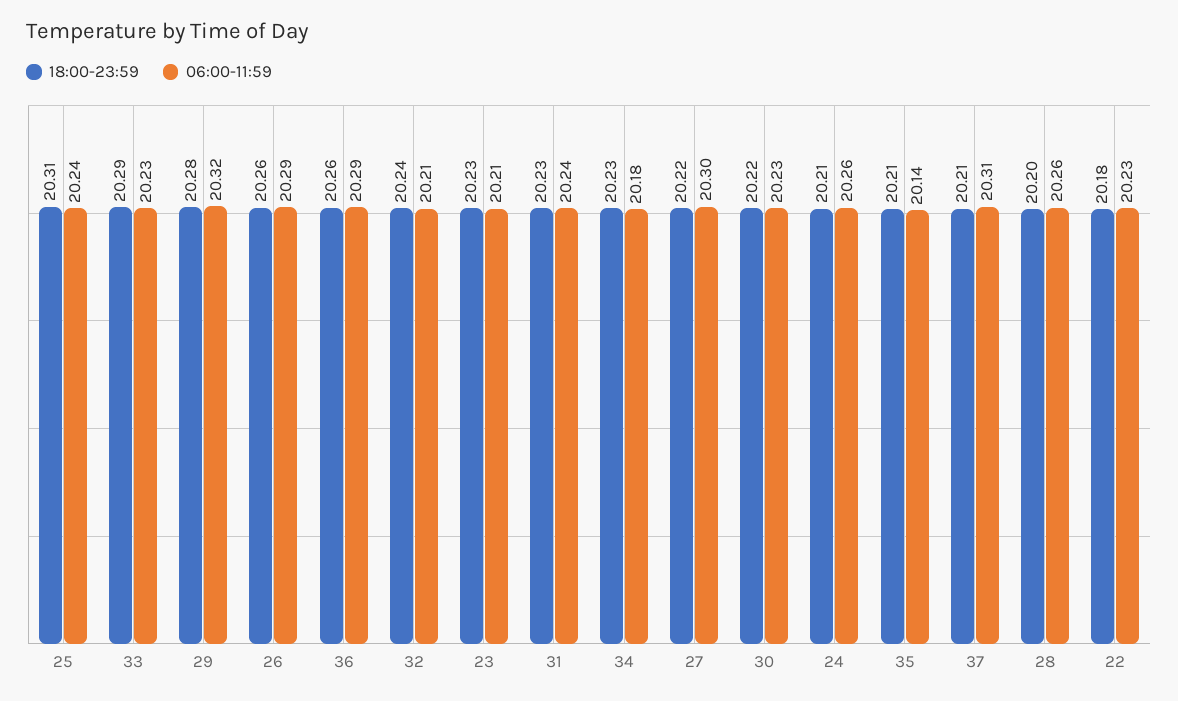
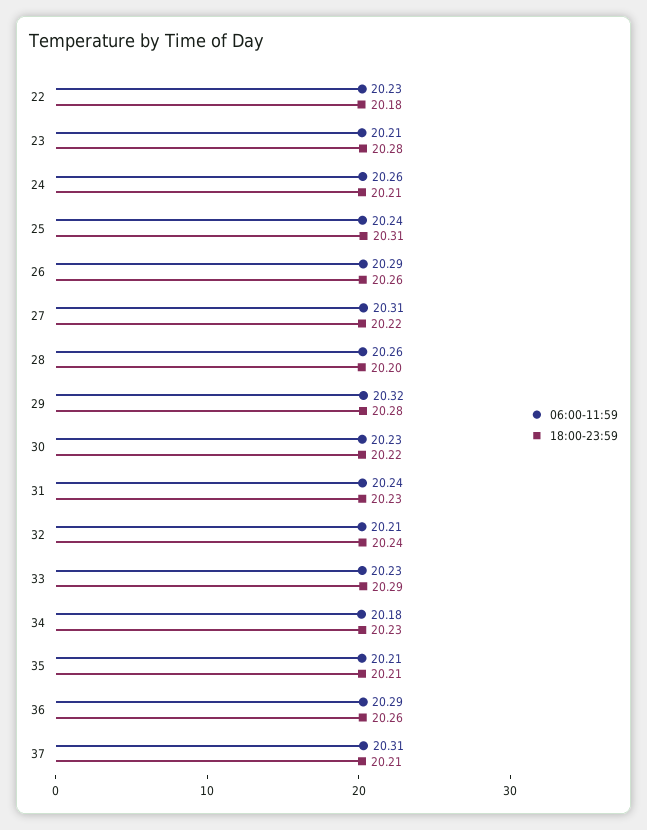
18:00-23:59, 23: 20.23 -> 20.28
06:00-11:59, 27: 20.3 -> 20.31
06:00-11:59, 35: 20.14 -> 20.21

